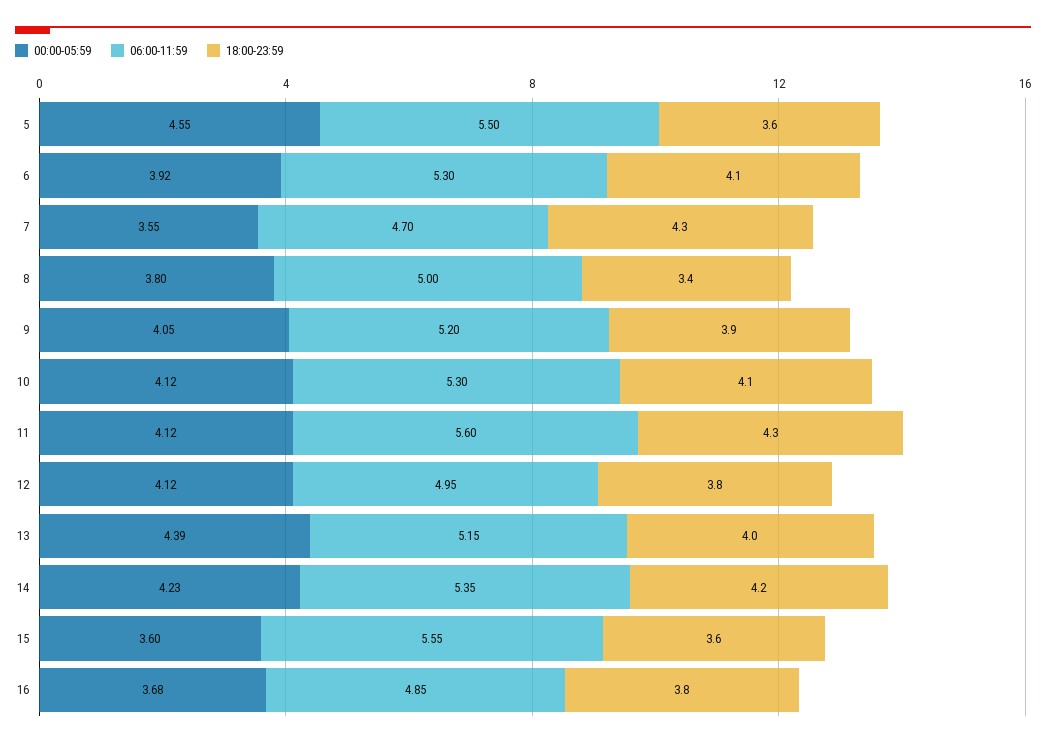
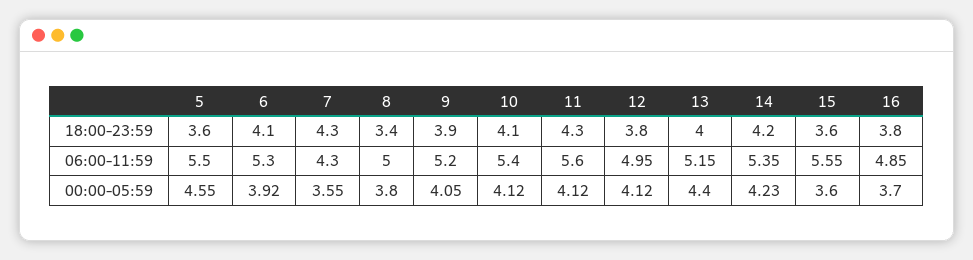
06:00-11:59, 7: 4.7 -> 4.3
06:00-11:59, 10: 5.3 -> 5.4
00:00-05:59, 13: 4.39 -> 4.4
00:00-05:59, 16: 3.68 -> 3.7

